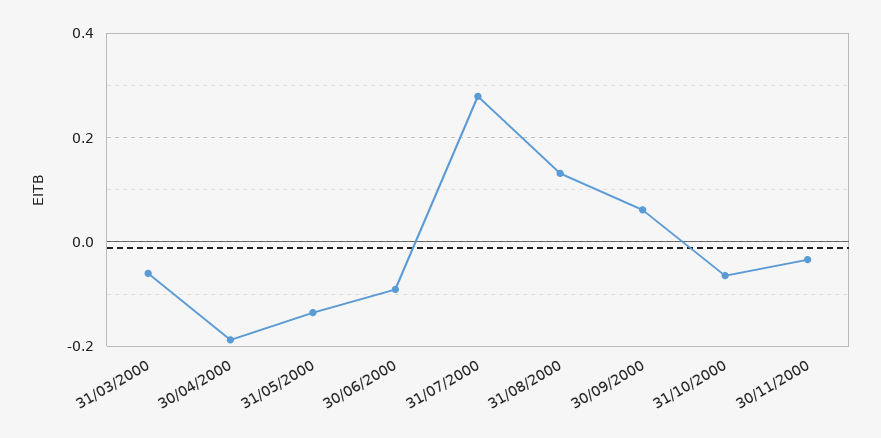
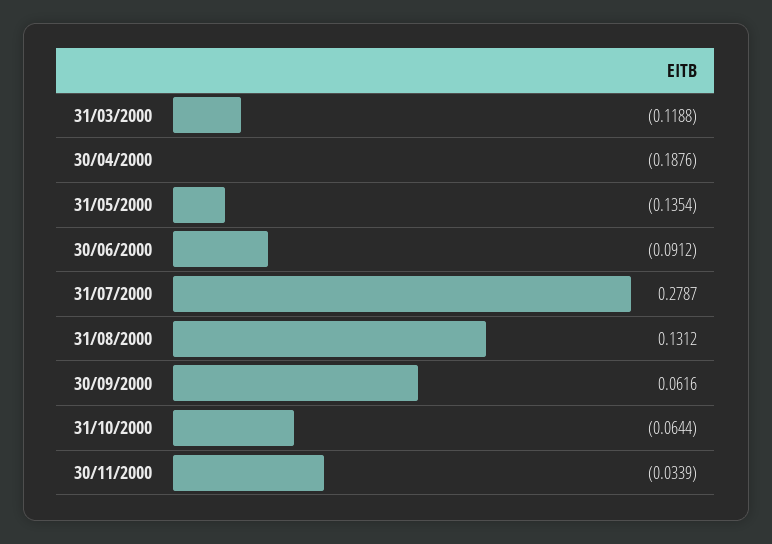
31/03/2000: -0.06 -> -0.1188

